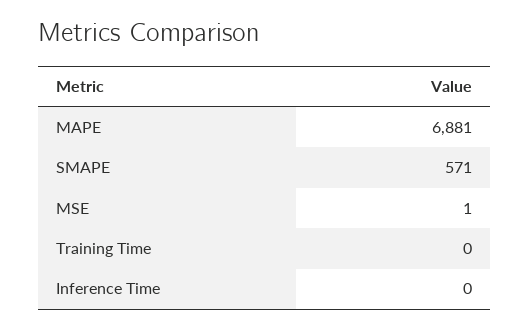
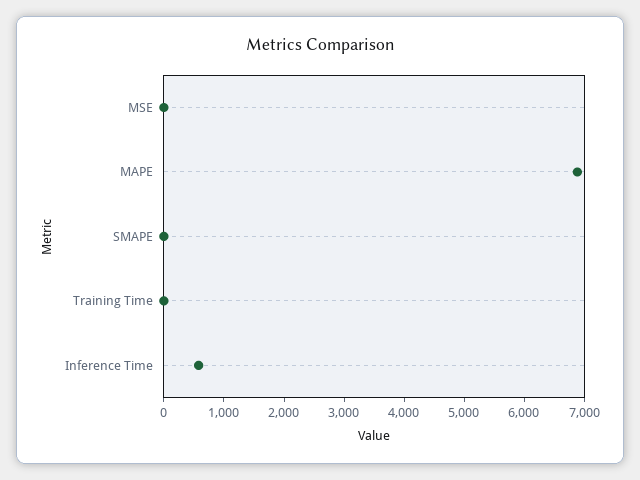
SMAPE: 571 -> 0
Inference Time: 0 -> 600

